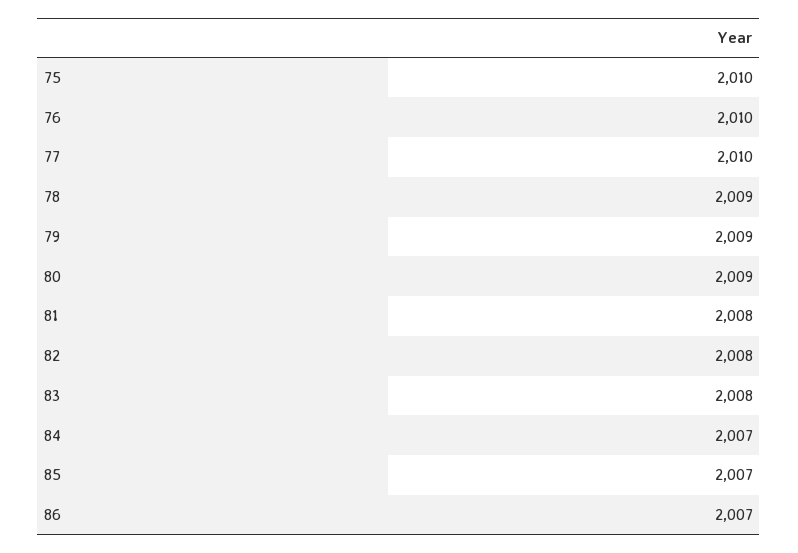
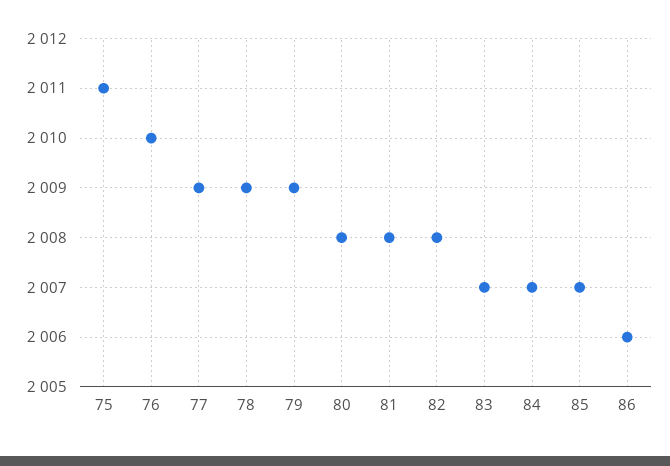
75: 2010 -> 2011
77: 2010 -> 2009
80: 2009 -> 2008
83: 2008 -> 2007
86: 2007 -> 2006

